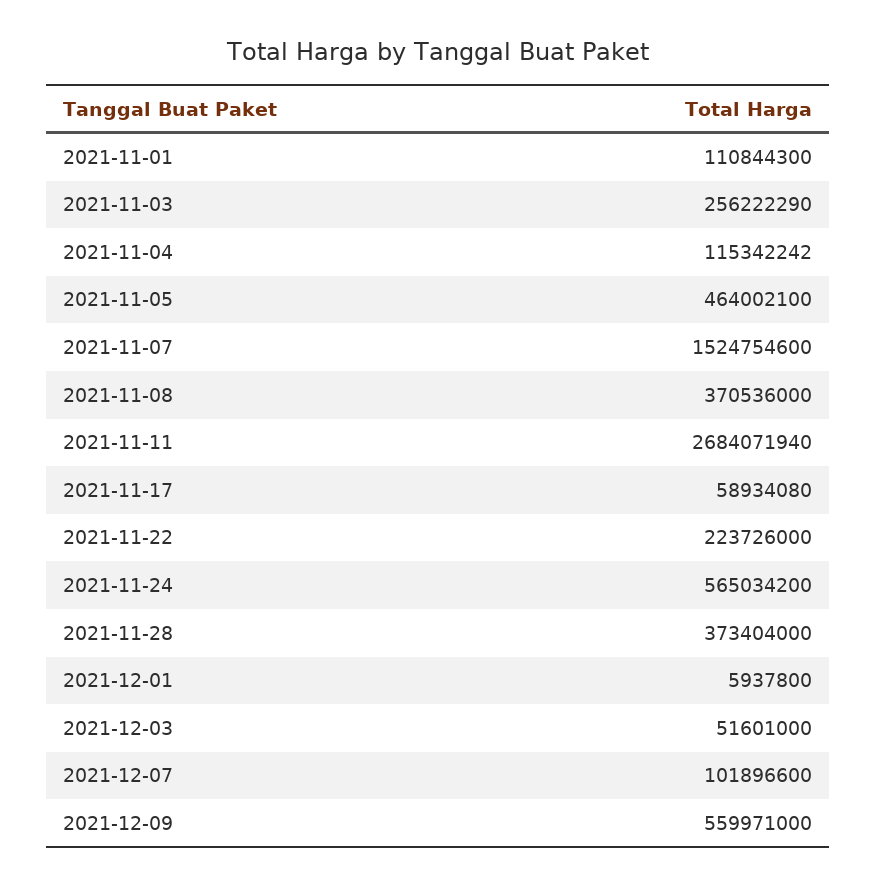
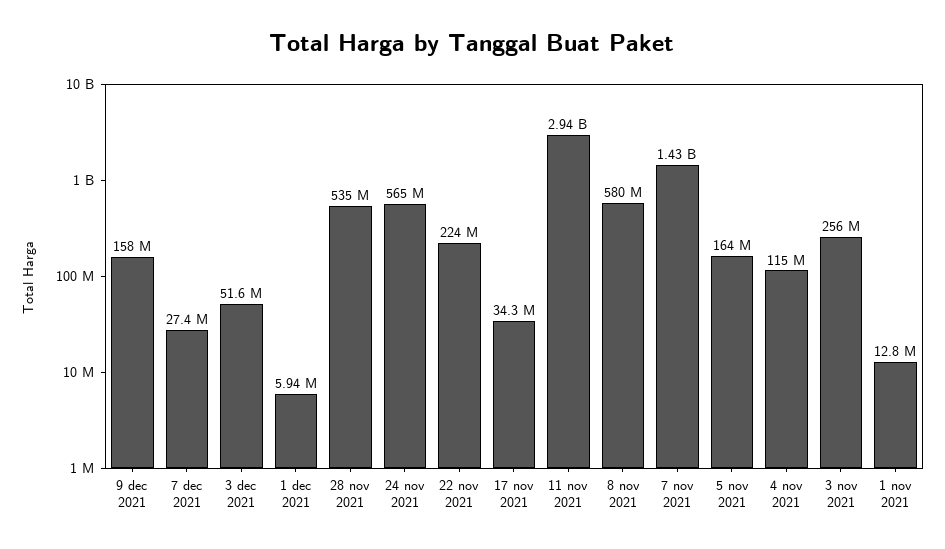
2021-11-01: 110844300 -> 12800000
2021-11-05: 464002100 -> 164000000
2021-11-07: 1524754600 -> 1430000000
2021-11-08: 370536000 -> 580000000
2021-11-11: 2684071940 -> 2940000000
2021-11-17: 58934080 -> 34300000
2021-11-28: 373404000 -> 535000000
2021-12-07: 101896600 -> 27400000
2021-12-09: 559971000 -> 158000000

